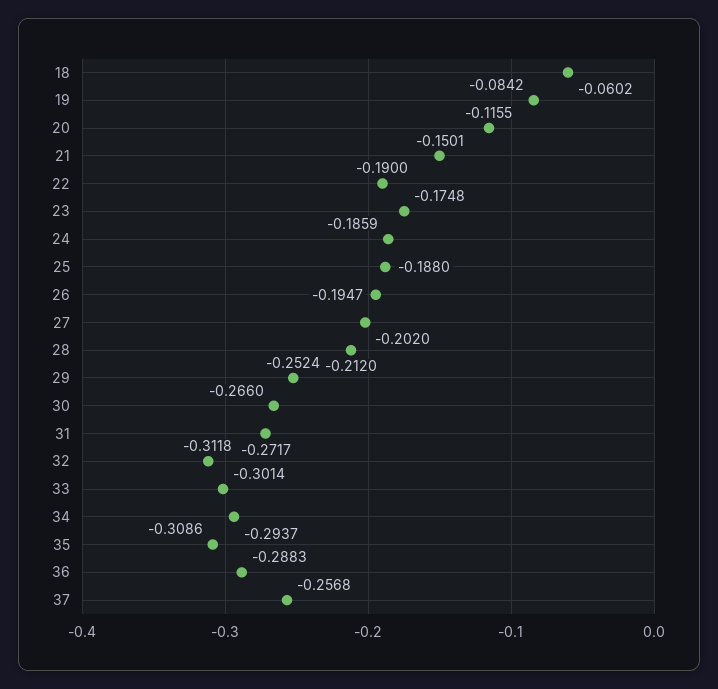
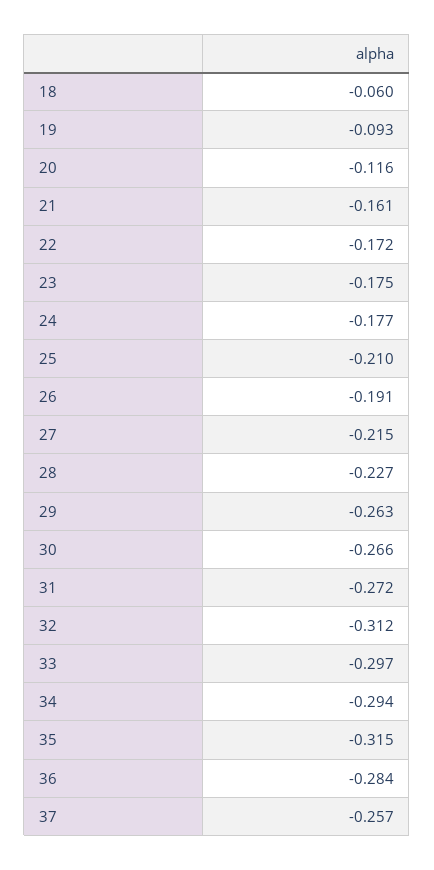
19: -0.0842 -> -0.093
21: -0.1501 -> -0.161
22: -0.19 -> -0.172
24: -0.1859 -> -0.177
25: -0.188 -> -0.21
26: -0.1947 -> -0.191
27: -0.202 -> -0.215
28: -0.212 -> -0.227
29: -0.2524 -> -0.263
33: -0.3014 -> -0.297
35: -0.3086 -> -0.315
36: -0.2883 -> -0.284

